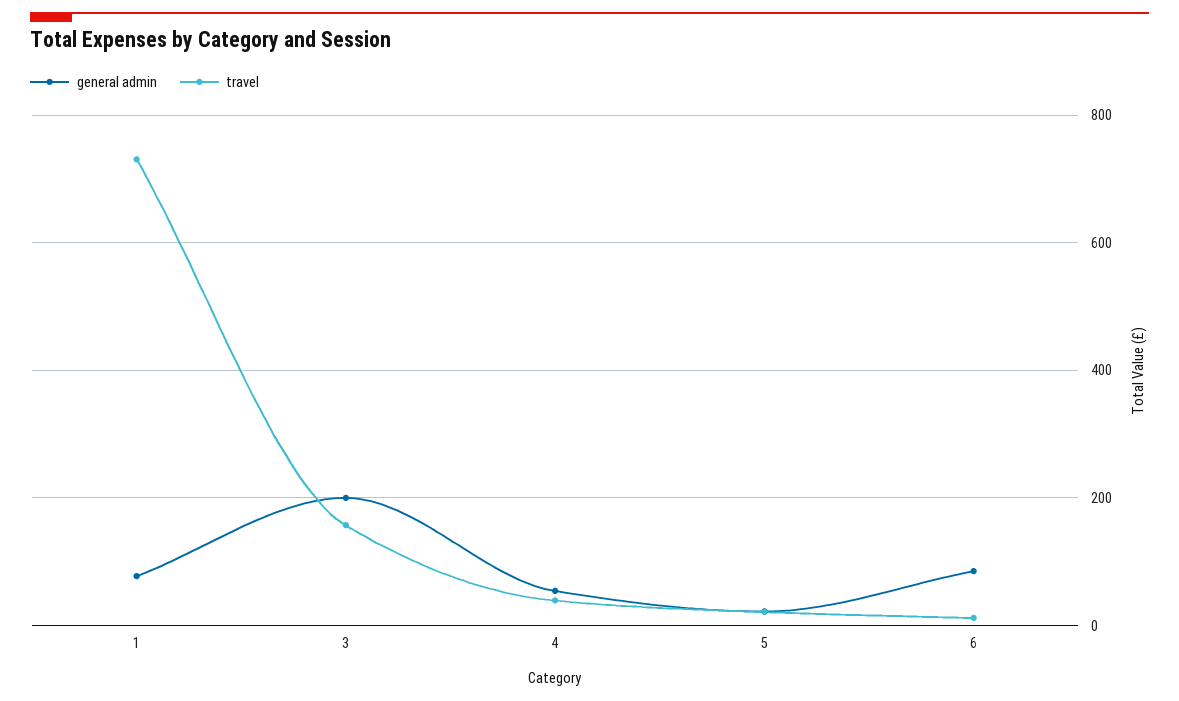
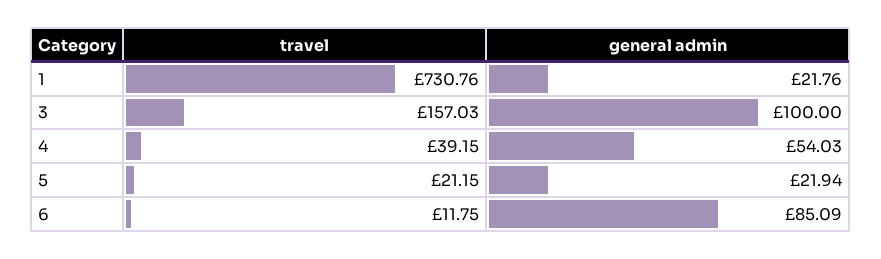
general admin, 1: 80 -> 21.76
general admin, 3: 200 -> 100

